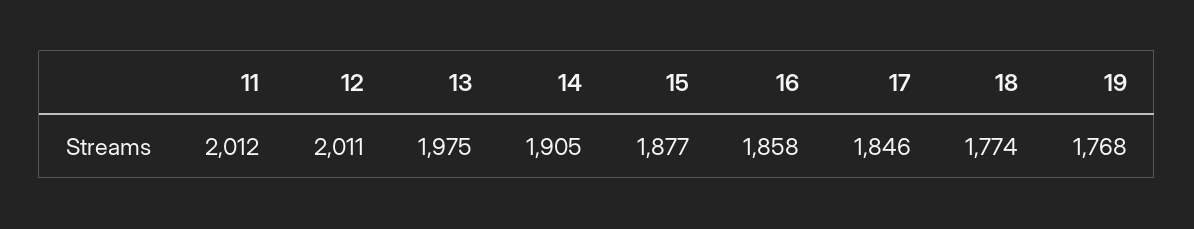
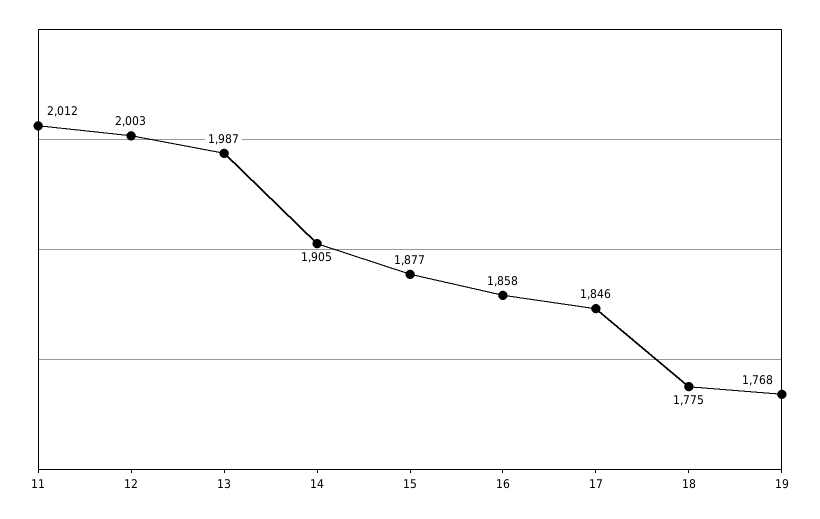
12: 2011 -> 2003
13: 1975 -> 1987
18: 1774 -> 1775

